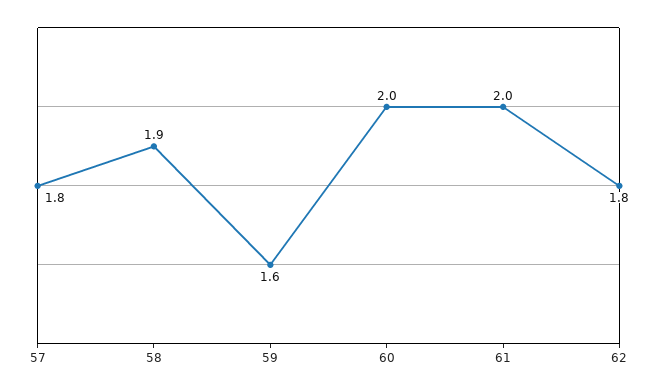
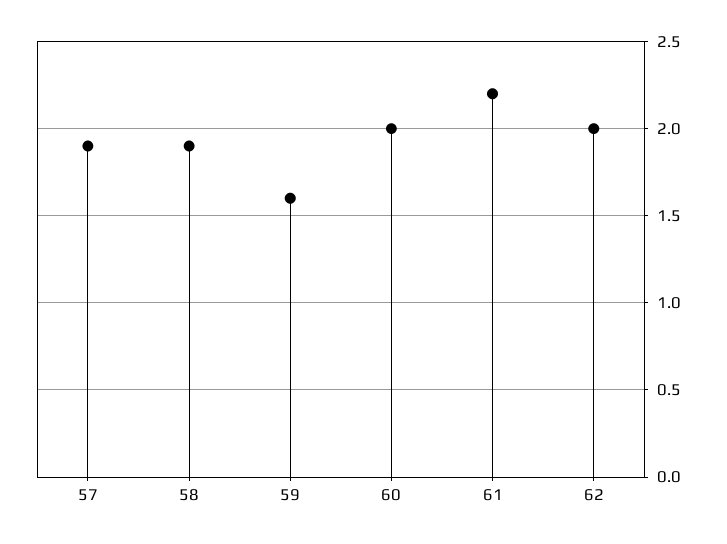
57: 1.8 -> 1.9
61: 2 -> 2.2
62: 1.8 -> 2

